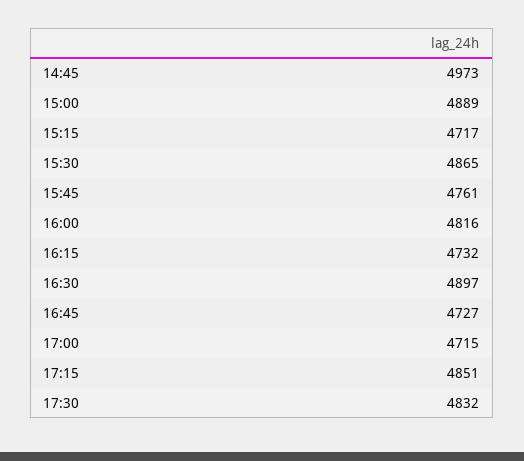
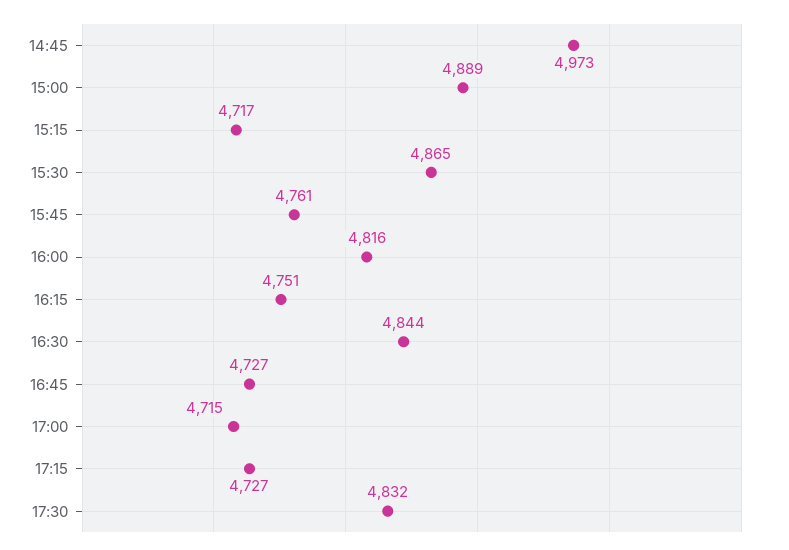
16:15: 4732 -> 4751
16:30: 4897 -> 4844
17:15: 4851 -> 4727

